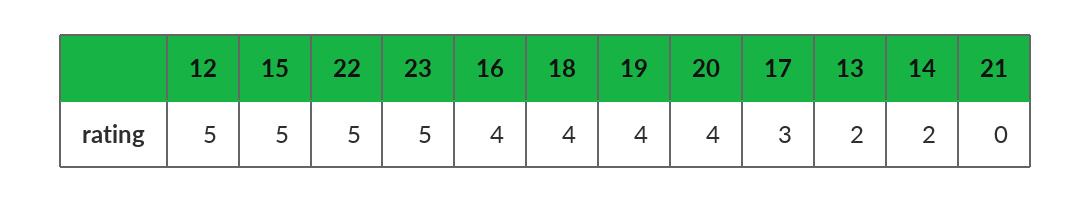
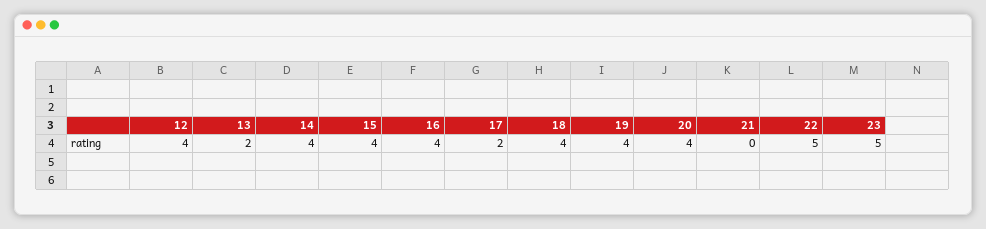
12: 5 -> 4
15: 5 -> 4
17: 3 -> 2
14: 2 -> 4

